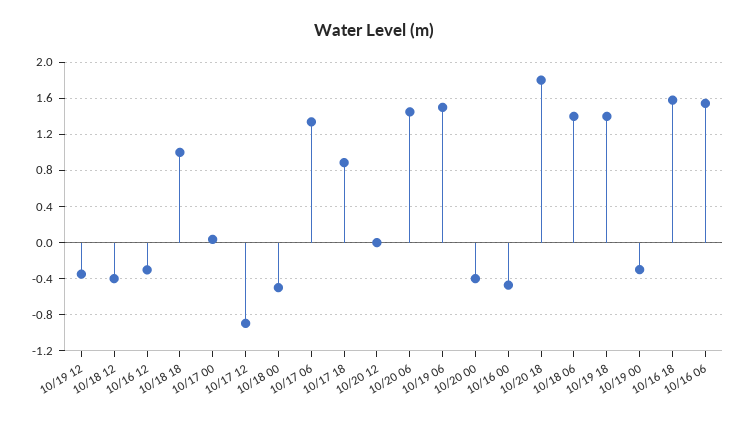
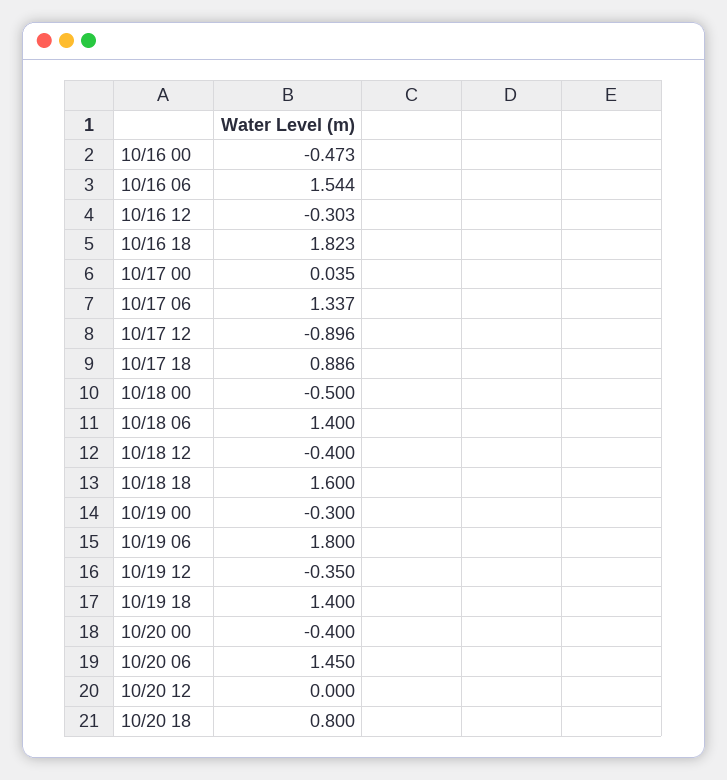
10/18 18: 1 -> 1.6
10/19 06: 1.5 -> 1.8
10/20 18: 1.8 -> 0.8
10/16 18: 1.6 -> 1.823

